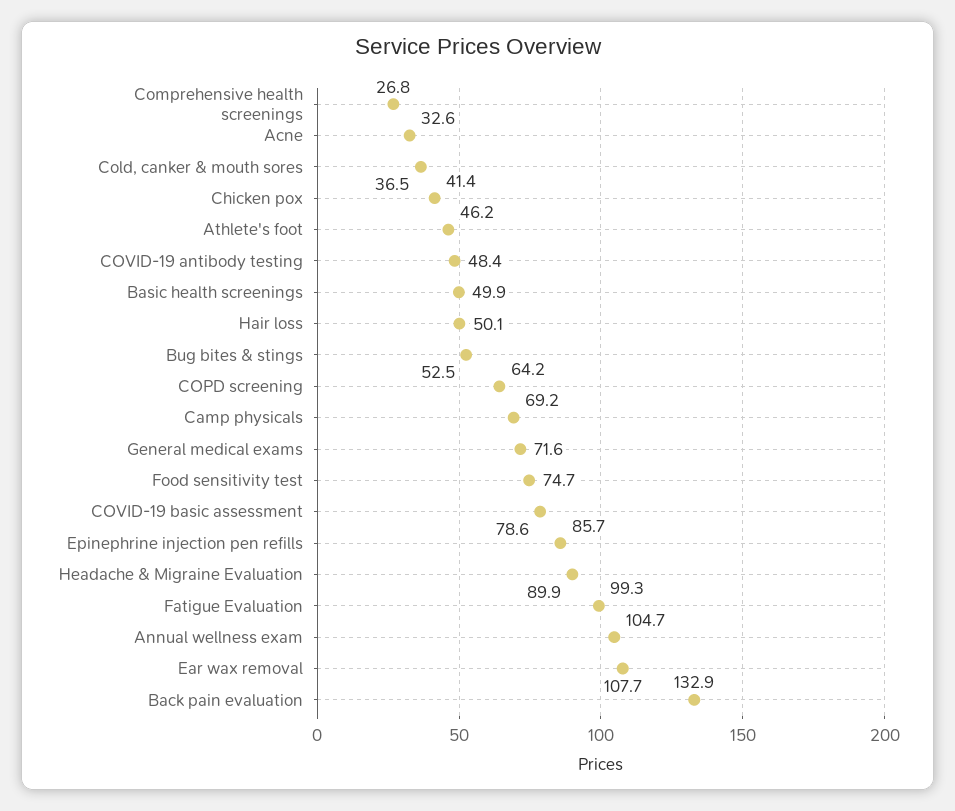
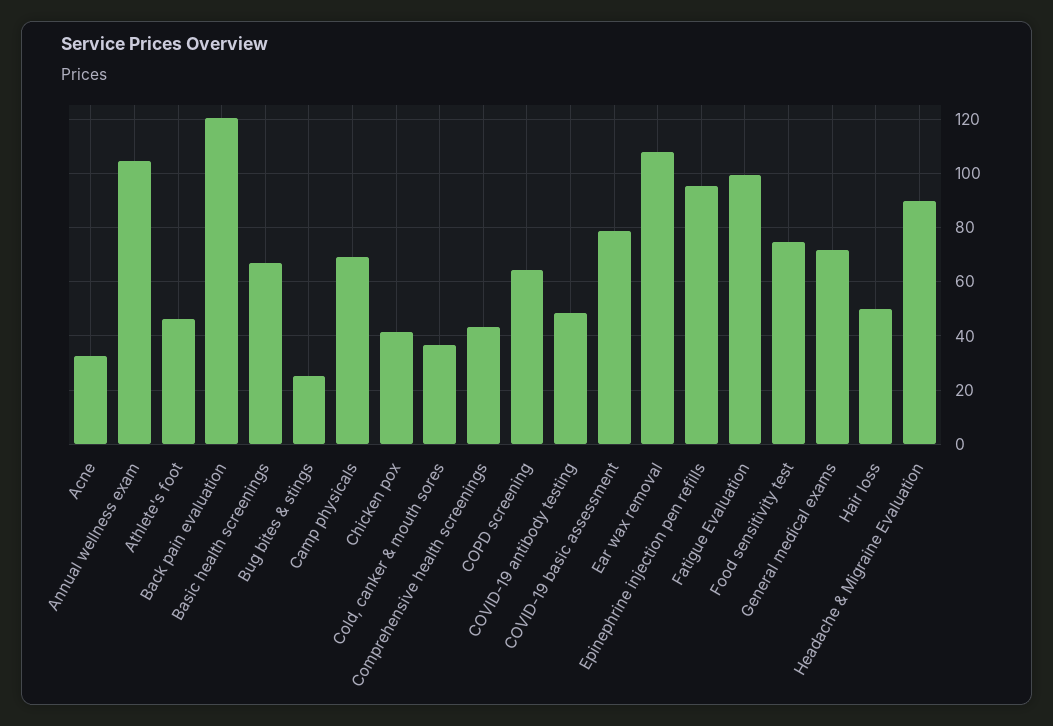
Comprehensive health screenings: 26.8 -> 42.5
Basic health screenings: 49.9 -> 67.5
Bug bites & stings: 52.5 -> 25
Epinephrine injection pen refills: 85.7 -> 95
Back pain evaluation: 132.9 -> 120

